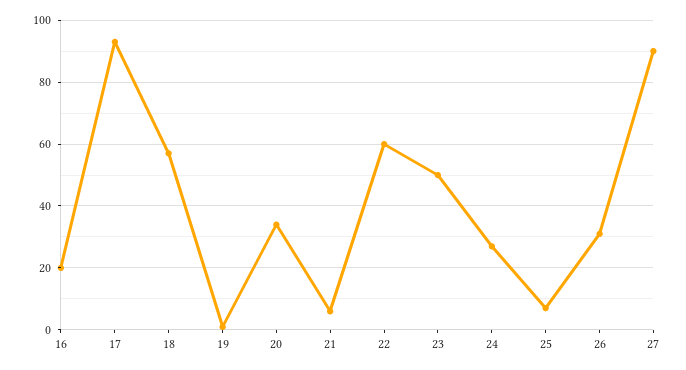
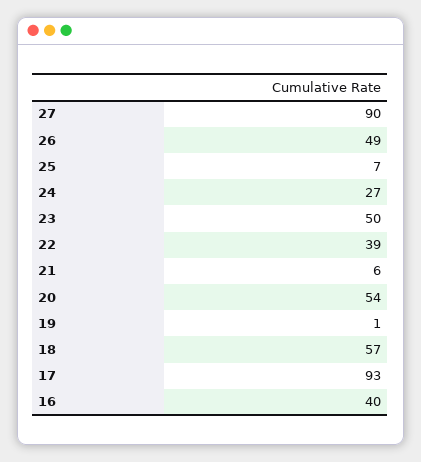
16: 20 -> 40
20: 35 -> 54
22: 60 -> 39
26: 30 -> 49

